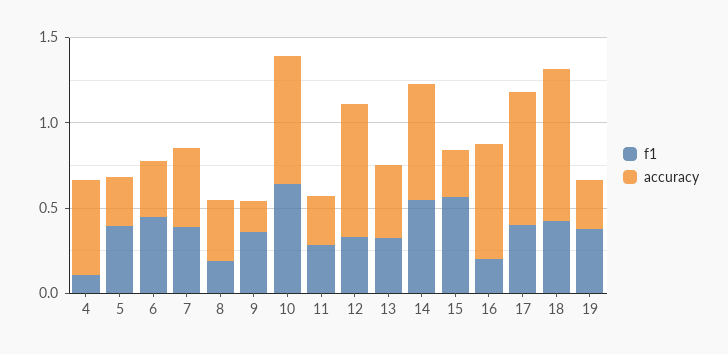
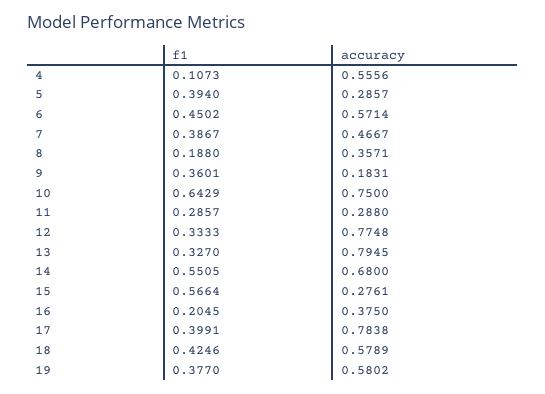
accuracy, 6: 0.3 -> 0.5714
accuracy, 13: 0.4 -> 0.7945
accuracy, 16: 0.7 -> 0.375
accuracy, 18: 0.9 -> 0.5789
accuracy, 19: 0.3 -> 0.5802

